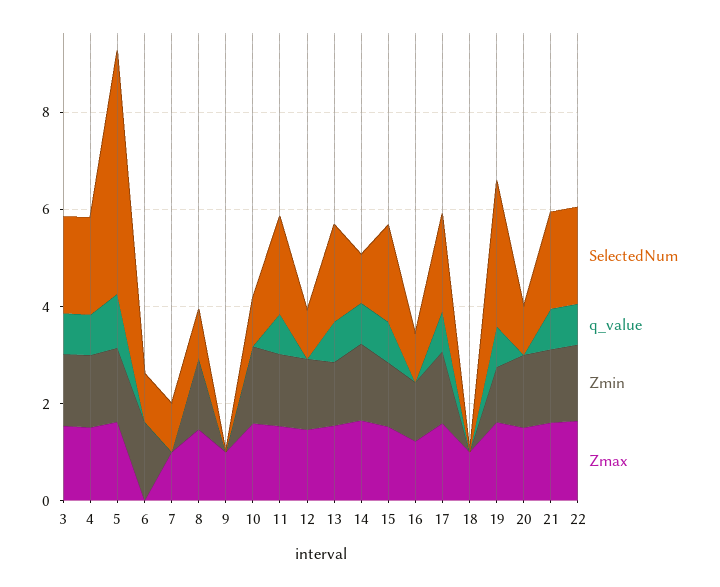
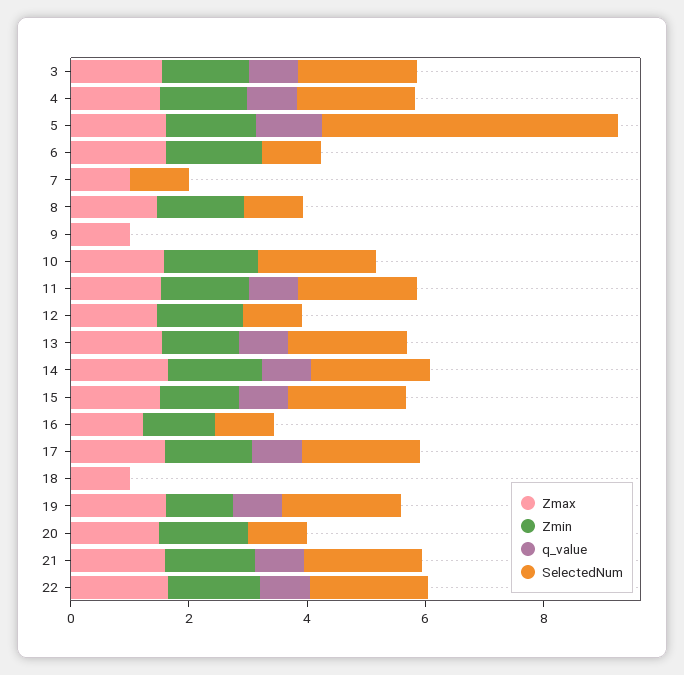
Zmax, 6: 0 -> 1.5
SelectedNum, 10: 1 -> 2
SelectedNum, 14: 1 -> 2
SelectedNum, 19: 3 -> 2

